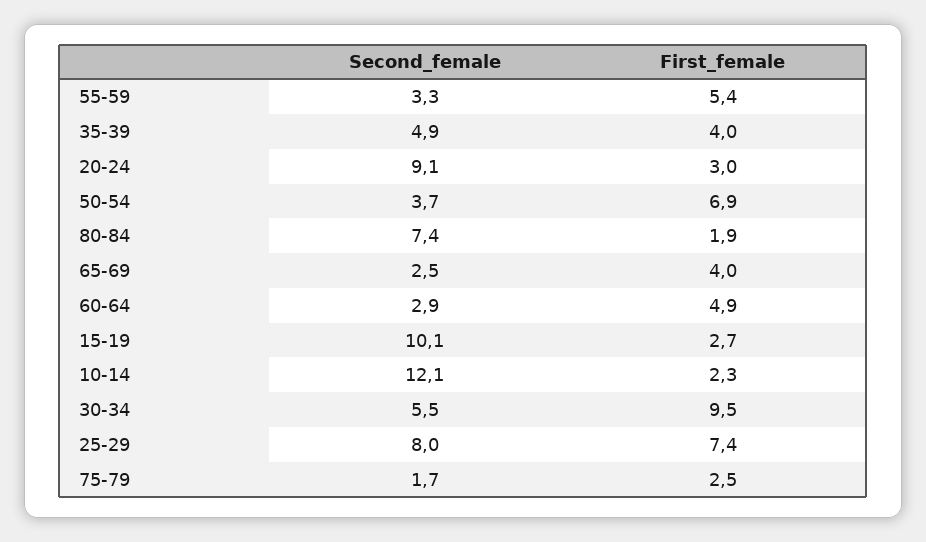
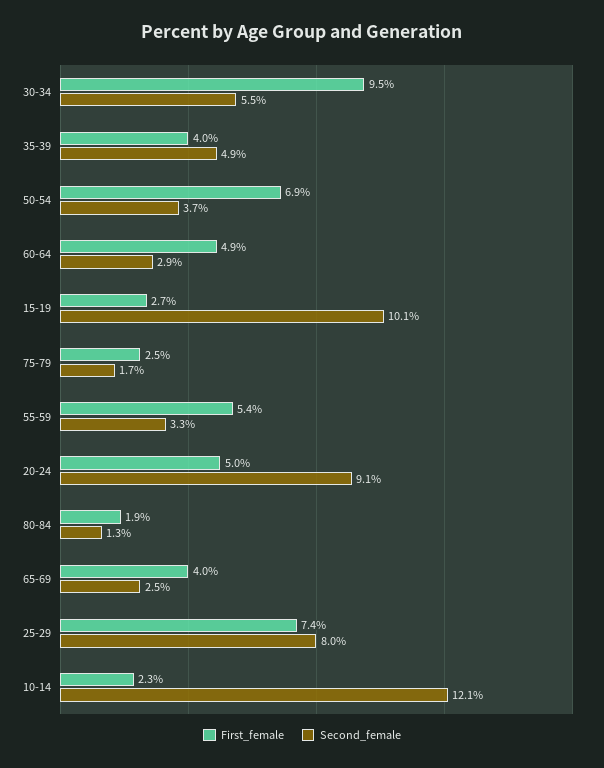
First_female, 20-24: 3 -> 5
Second_female, 80-84: 7.4 -> 1.3

